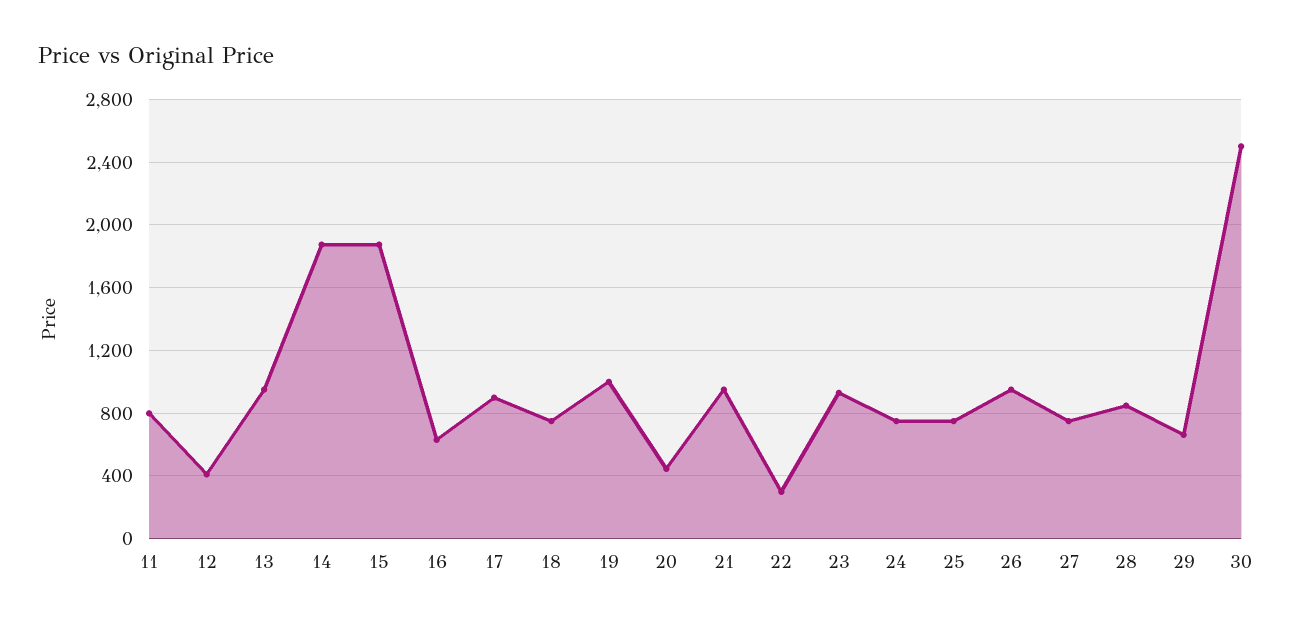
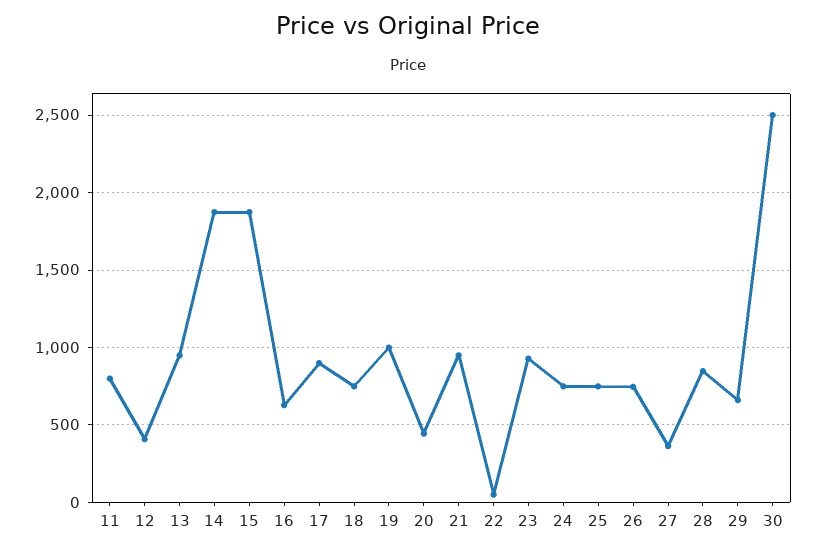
22: 300 -> 50
26: 950 -> 750
27: 750 -> 350

